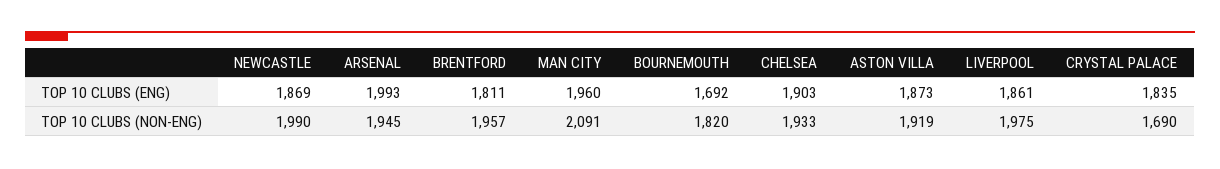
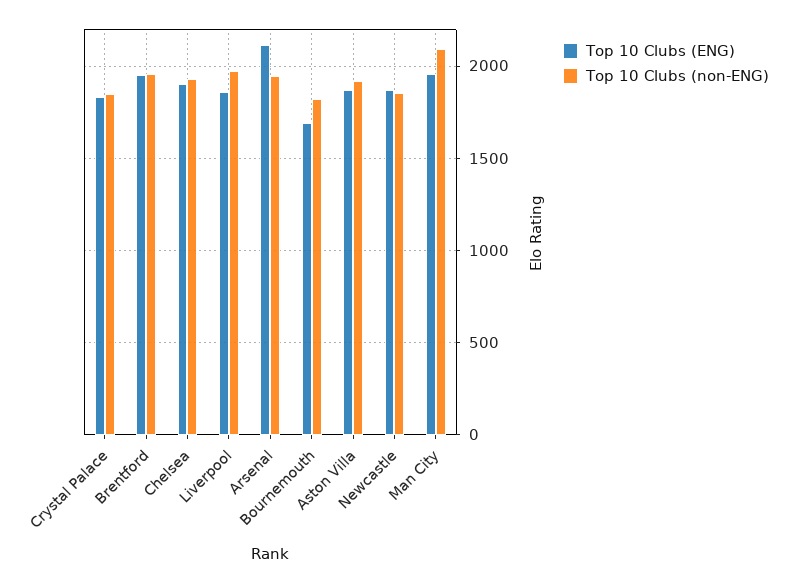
TOP 10 CLUBS (ENG), ARSENAL: 1993 -> 2100
TOP 10 CLUBS (ENG), BRENTFORD: 1811 -> 1950
TOP 10 CLUBS (NON-ENG), NEWCASTLE: 1990 -> 1850
TOP 10 CLUBS (NON-ENG), CRYSTAL PALACE: 1690 -> 1850

